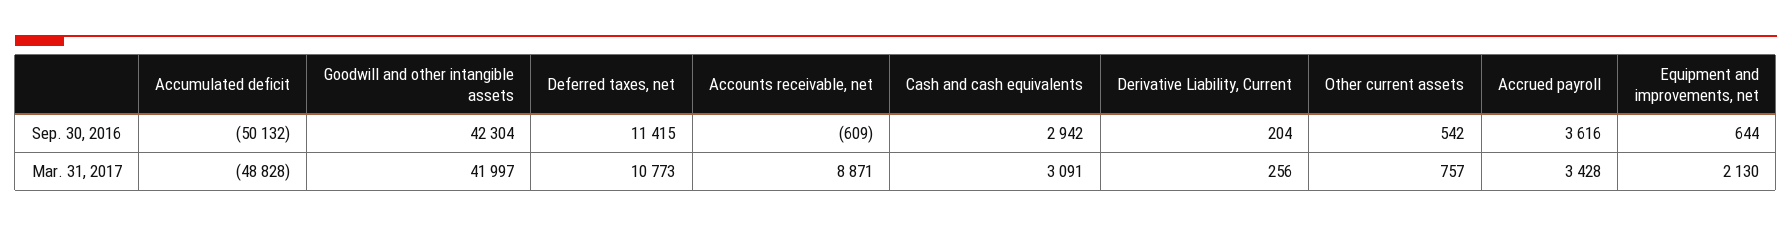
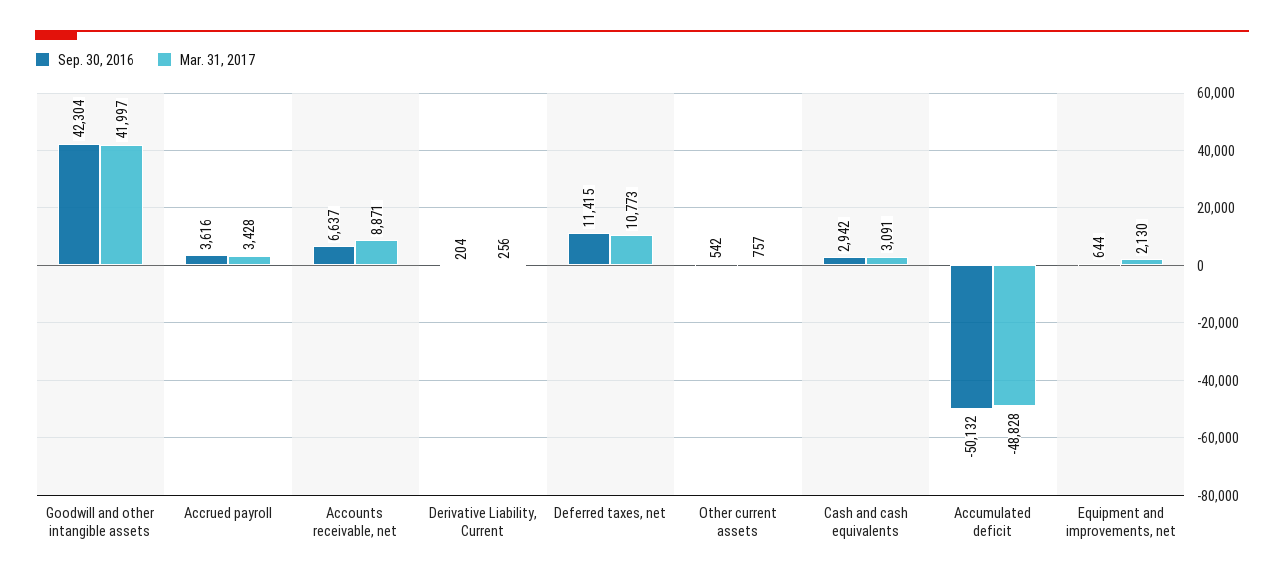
Sep. 30, 2016, Accounts receivable, net: -609 -> 6637

